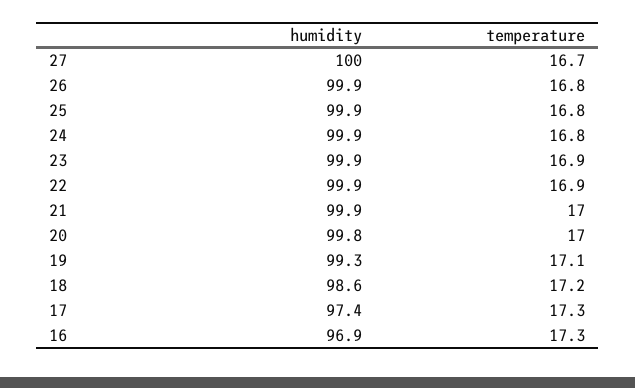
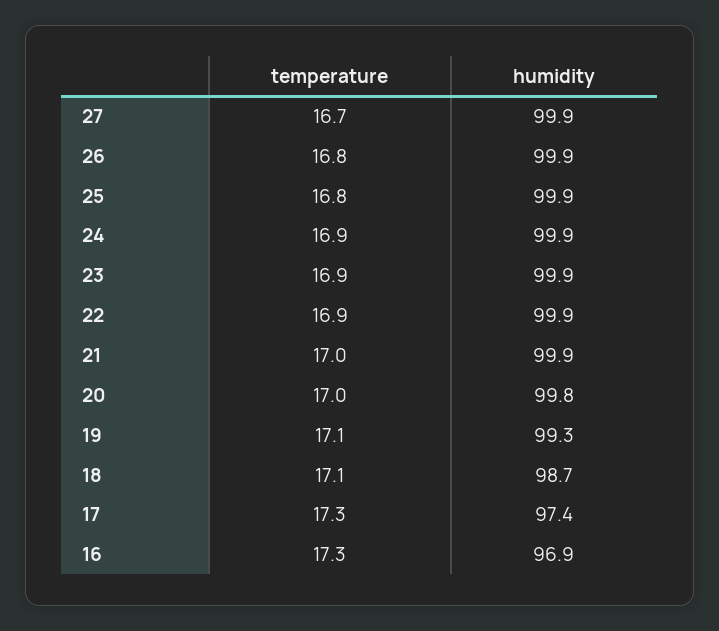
humidity, 27: 100 -> 99.9
temperature, 24: 16.8 -> 16.9
humidity, 18: 98.6 -> 98.7
temperature, 18: 17.2 -> 17.1

